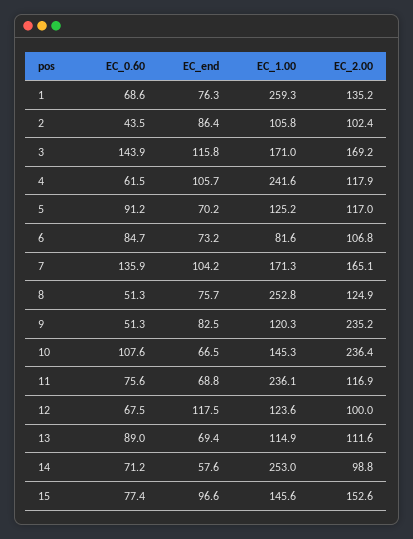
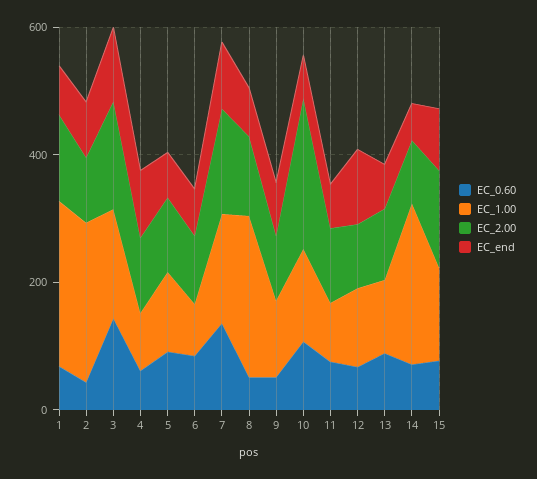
EC_1.00, 2: 105.8 -> 250
EC_1.00, 4: 241.6 -> 100
EC_2.00, 9: 235.2 -> 100
EC_1.00, 11: 236.1 -> 100

